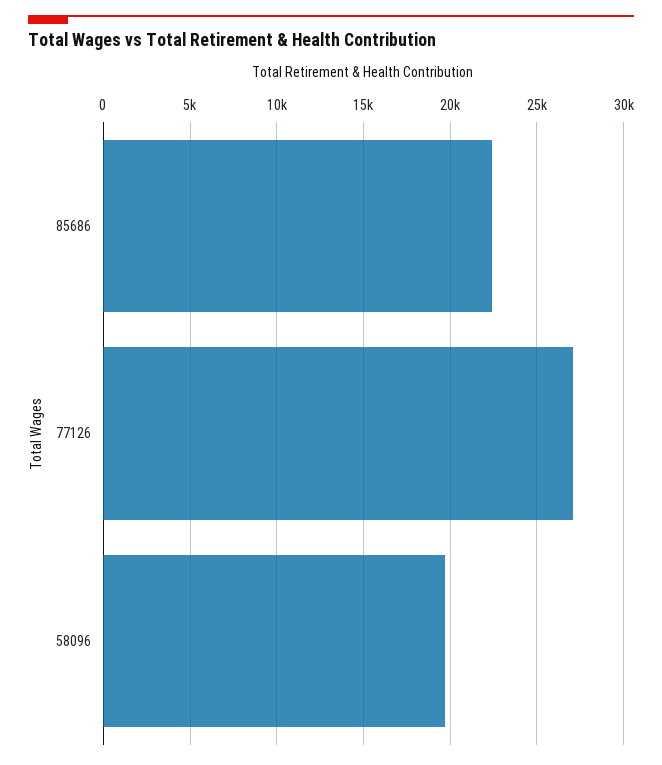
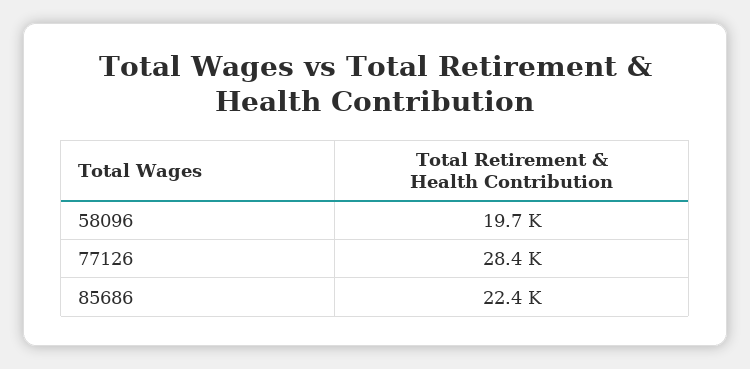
77126: 27000 -> 28400

